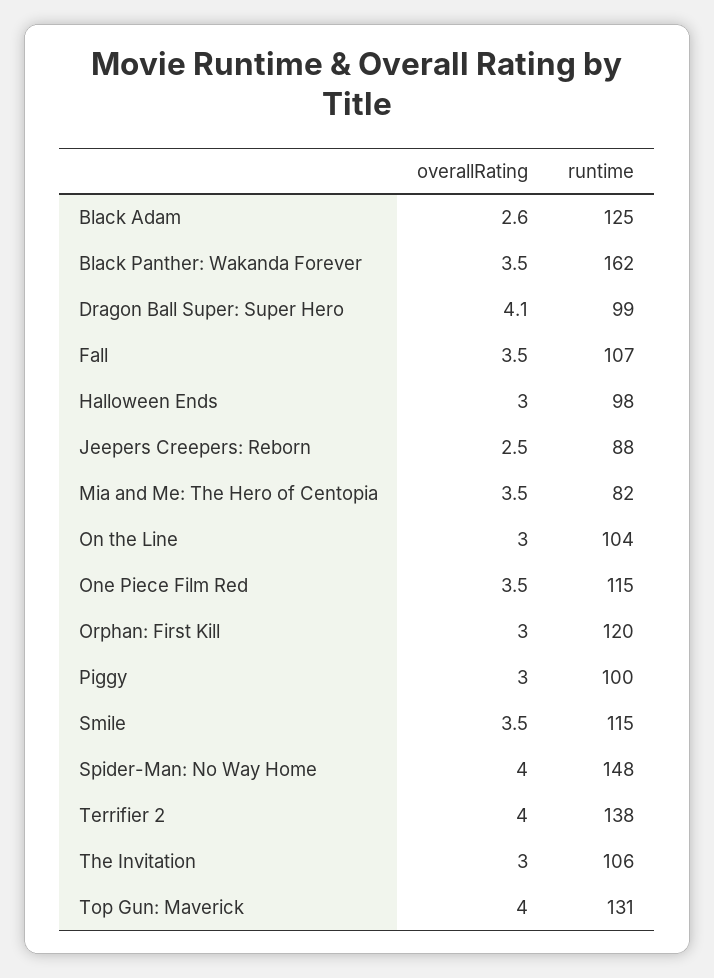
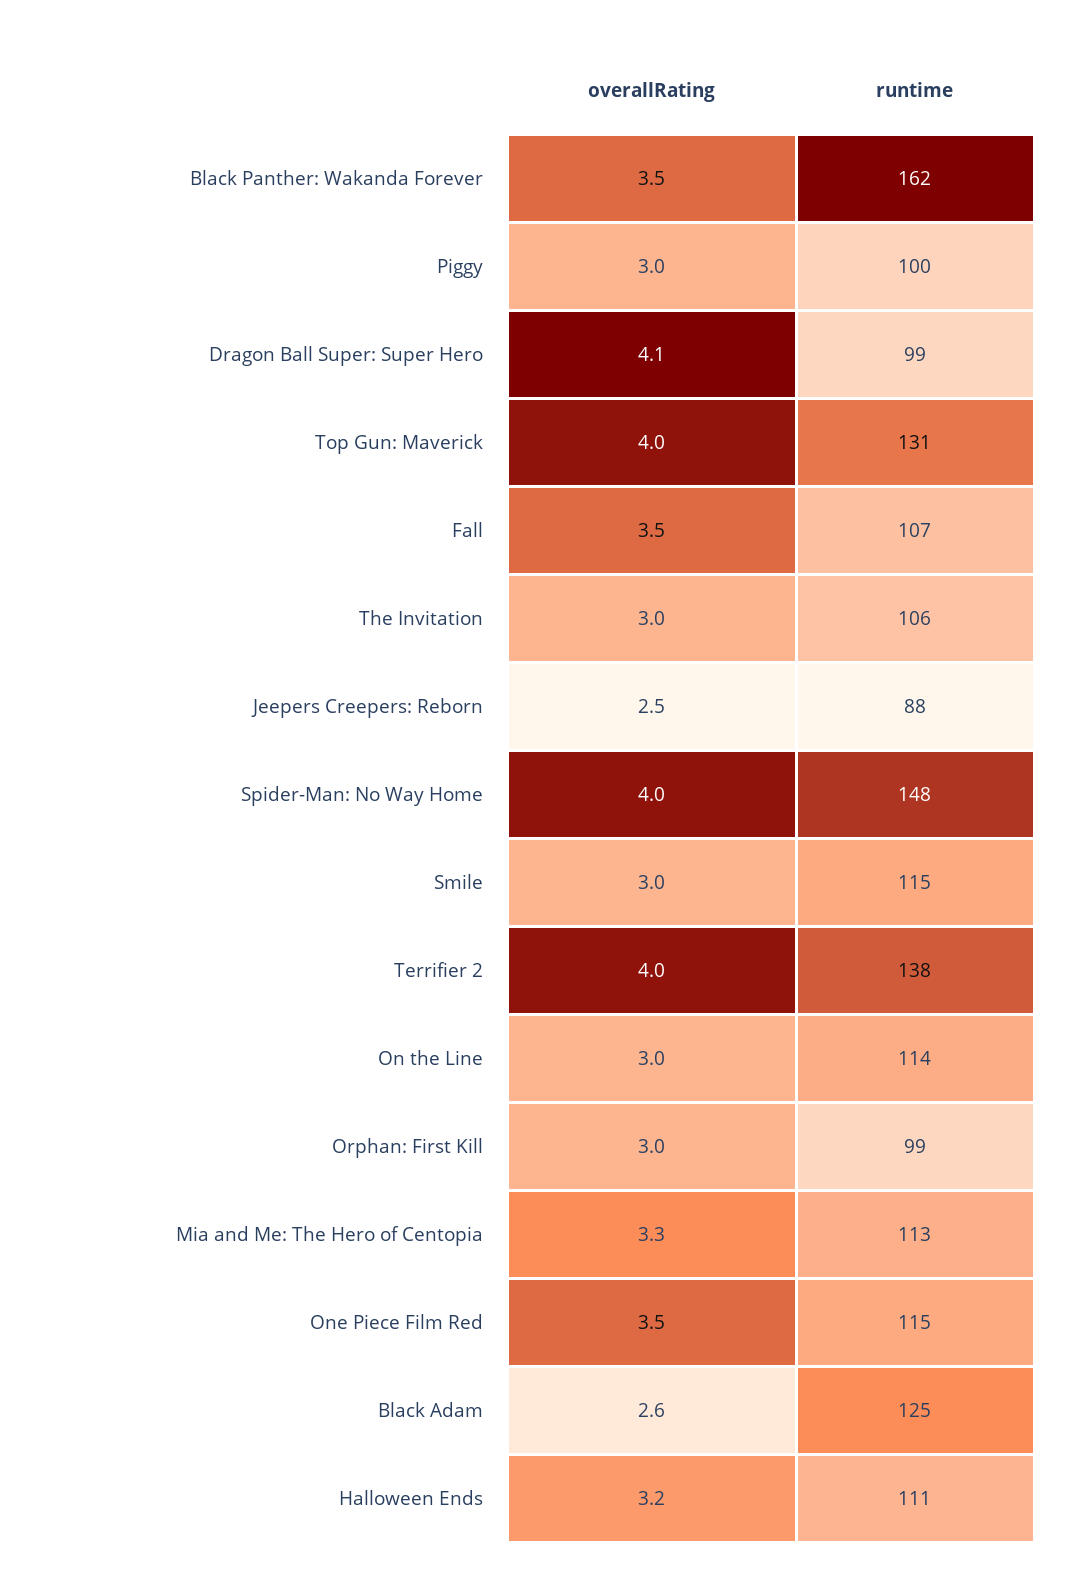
overallRating, Halloween Ends: 3 -> 3.2
runtime, Halloween Ends: 98 -> 111
overallRating, Mia and Me: The Hero of Centopia: 3.5 -> 3.3
runtime, Mia and Me: The Hero of Centopia: 82 -> 113
runtime, On the Line: 104 -> 114
runtime, Orphan: First Kill: 120 -> 99
overallRating, Smile: 3.5 -> 3

